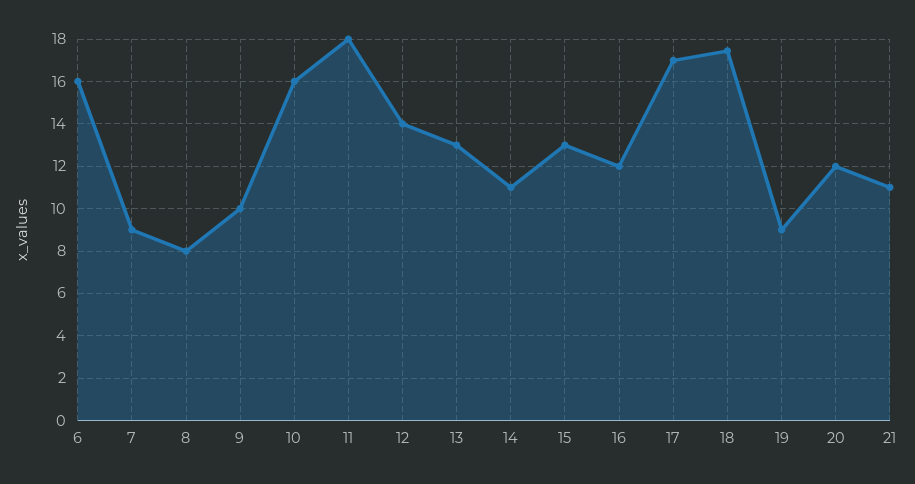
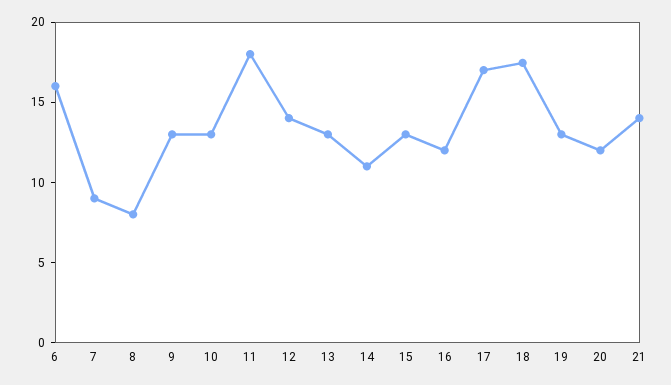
9: 10 -> 13
10: 16 -> 13
19: 9 -> 13
21: 11 -> 14

